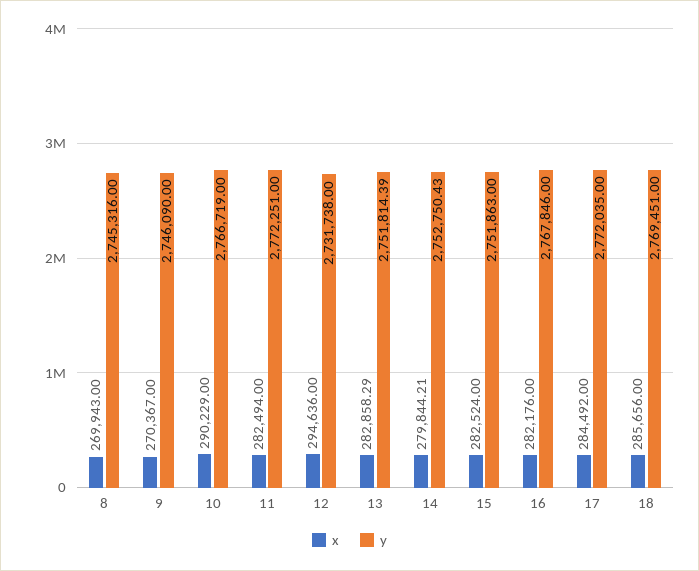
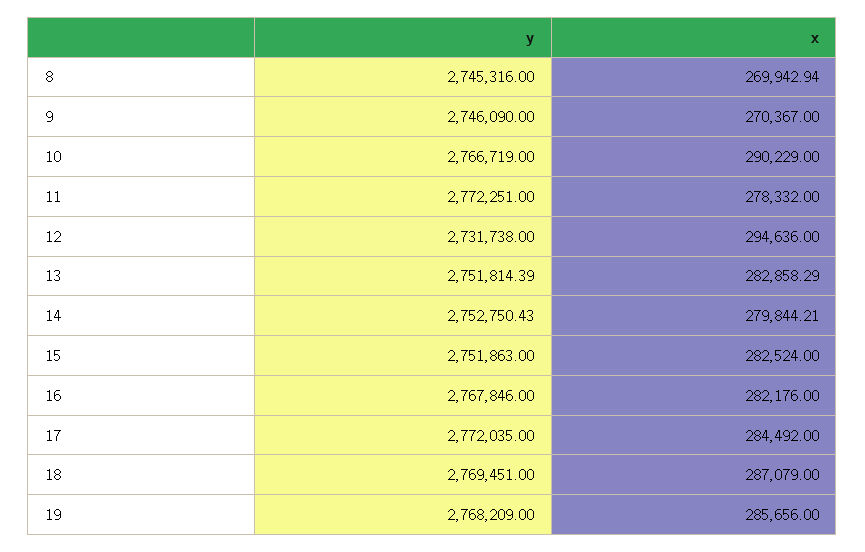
x, 8: 269943 -> 269942.94
x, 11: 282494 -> 278332
x, 18: 285656 -> 287079
y, 19: none -> 2768209
x, 19: none -> 285656

